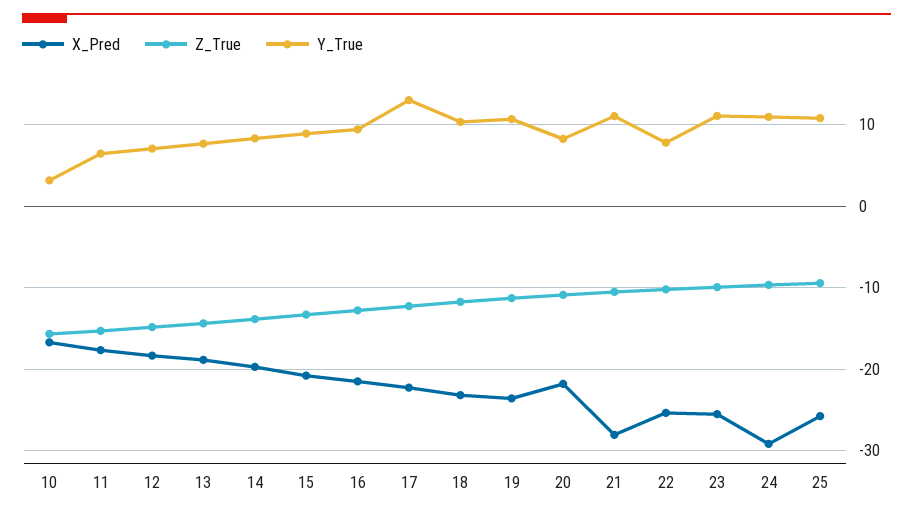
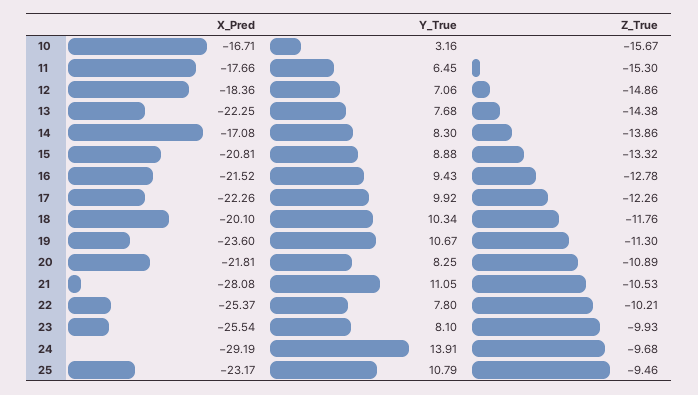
X_Pred, 13: -19 -> -22.25
X_Pred, 14: -20 -> -17.08
Y_True, 17: 13 -> 9.92
X_Pred, 18: -23 -> -20.1
Y_True, 23: 11 -> 8.1
Y_True, 24: 11 -> 13.91
X_Pred, 25: -26 -> -23.17

